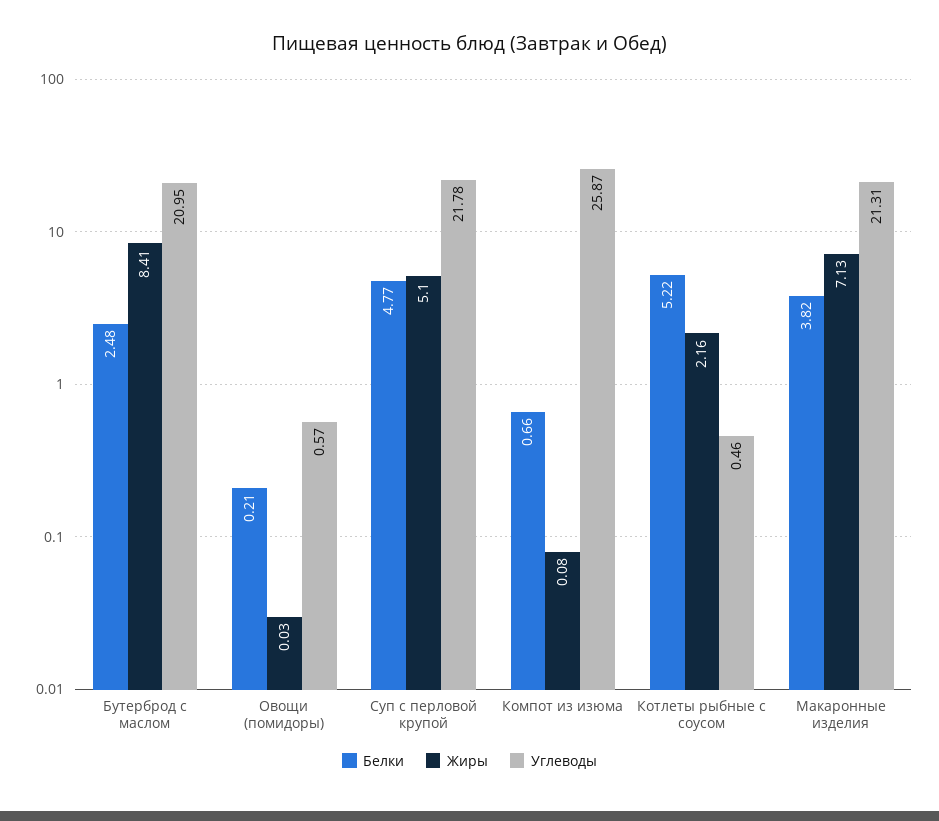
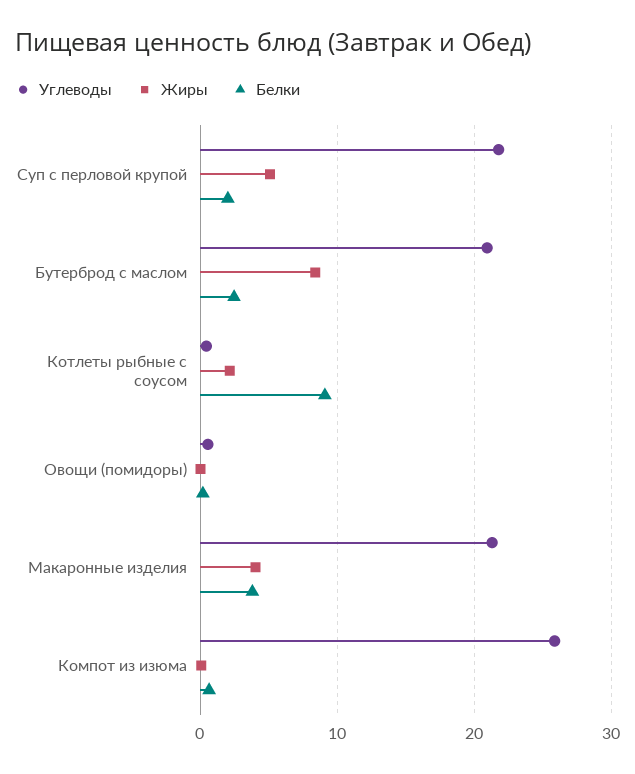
Белки, Суп с перловой крупой: 4.77 -> 2
Белки, Котлеты рыбные с соусом: 5.22 -> 9
Жиры, Макаронные изделия: 7.13 -> 4

